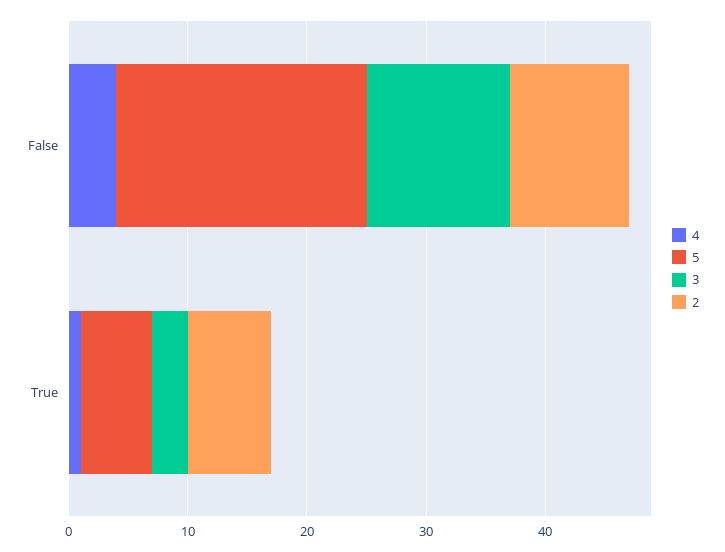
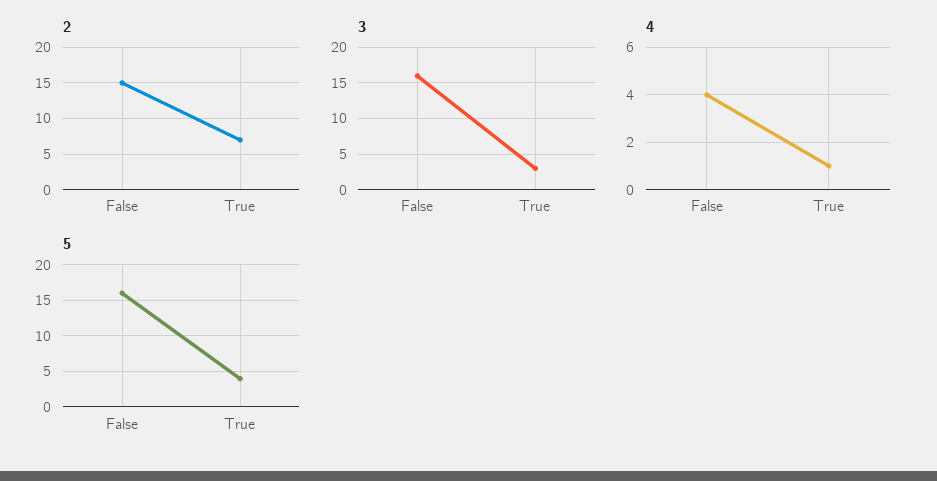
5, False: 21 -> 16
3, False: 12 -> 16
2, False: 10 -> 15
5, True: 6 -> 4

